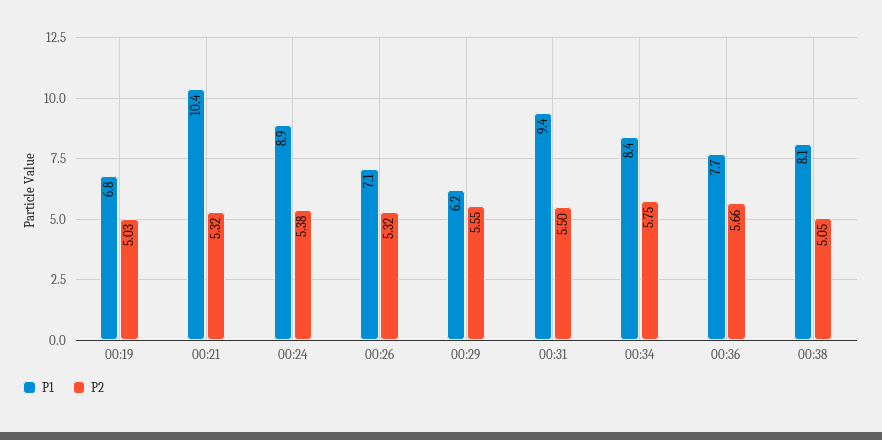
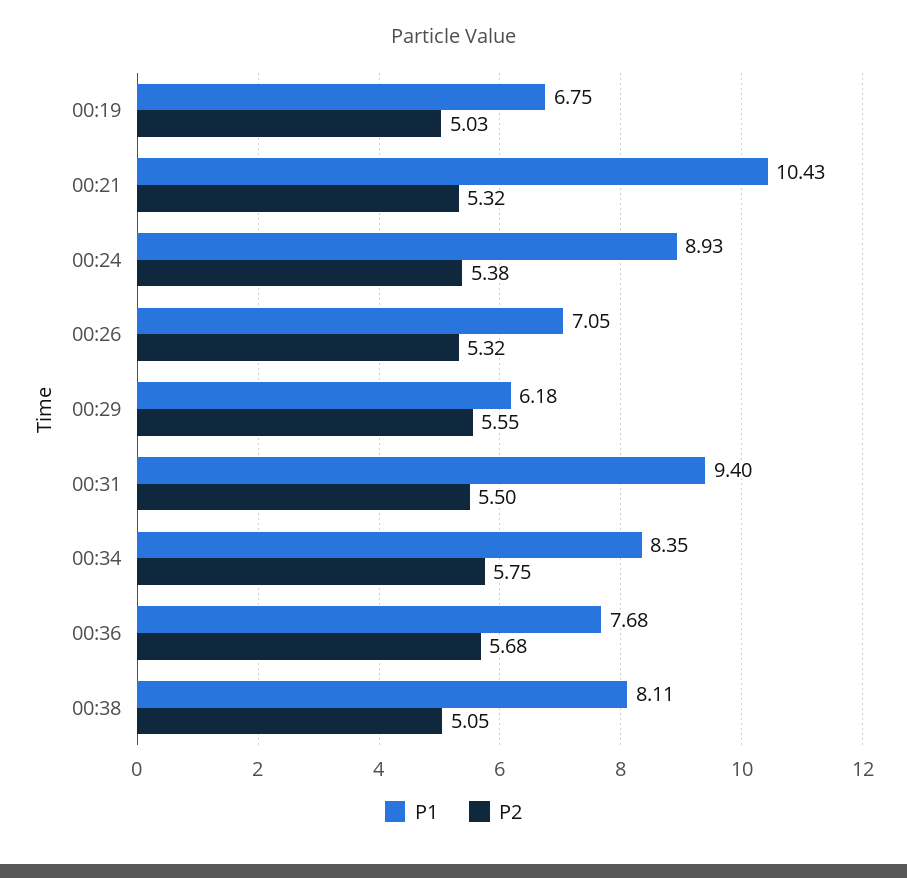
P2, 00:36: 5.66 -> 5.68

